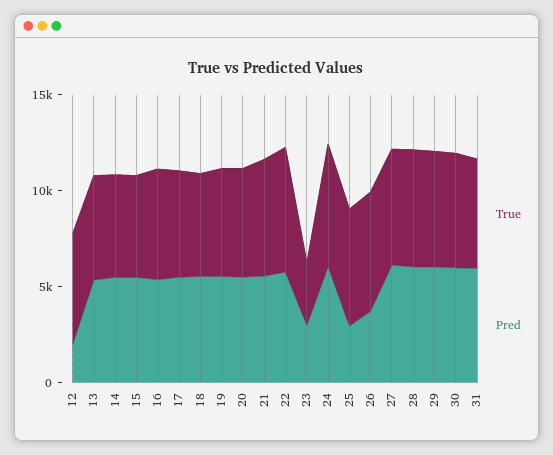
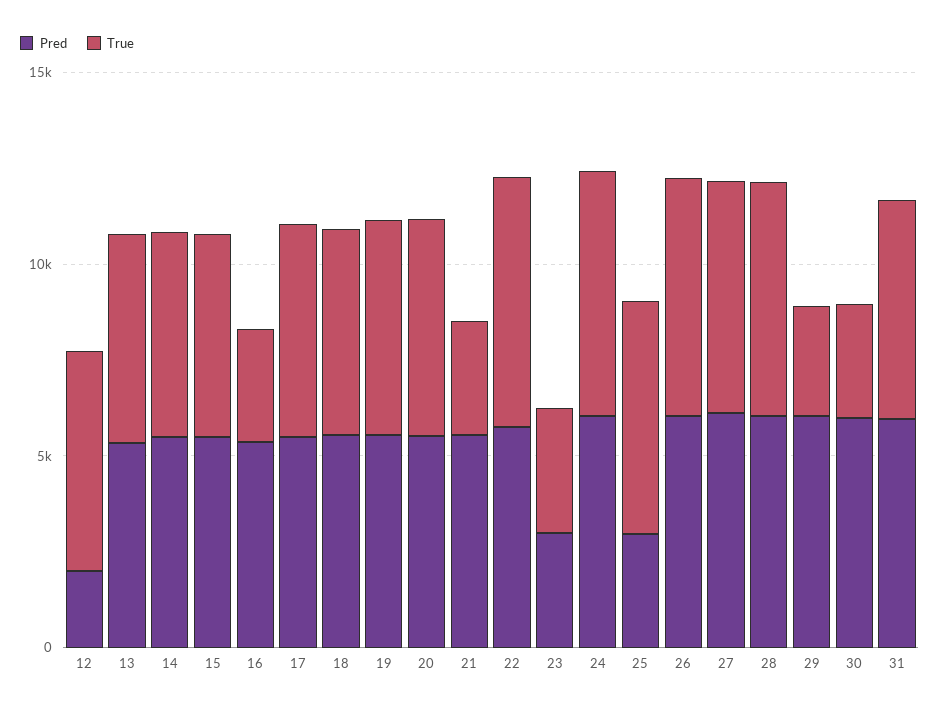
True, 16: 6000 -> 3000
True, 21: 6000 -> 3000
Pred, 26: 4000 -> 6000
True, 29: 6000 -> 3000
True, 30: 6000 -> 3000

